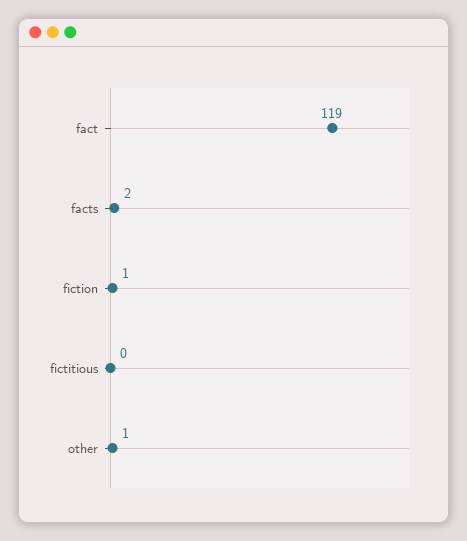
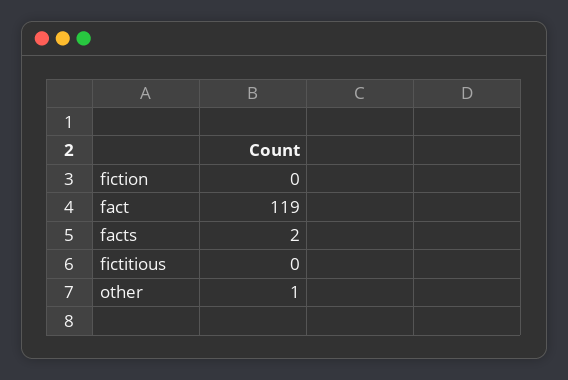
fiction: 1 -> 0

